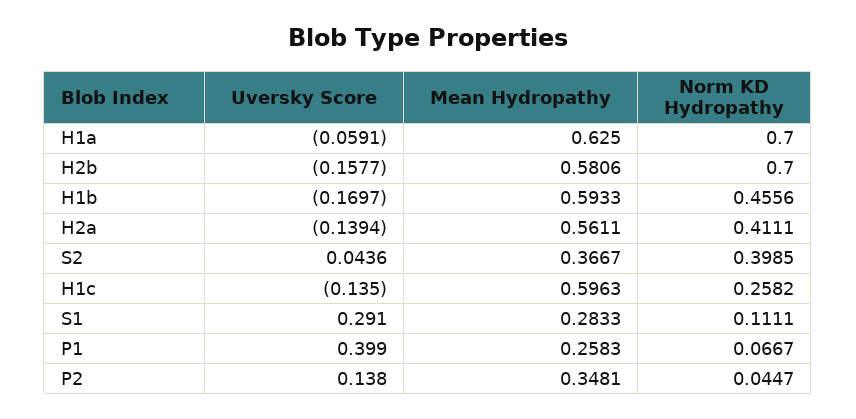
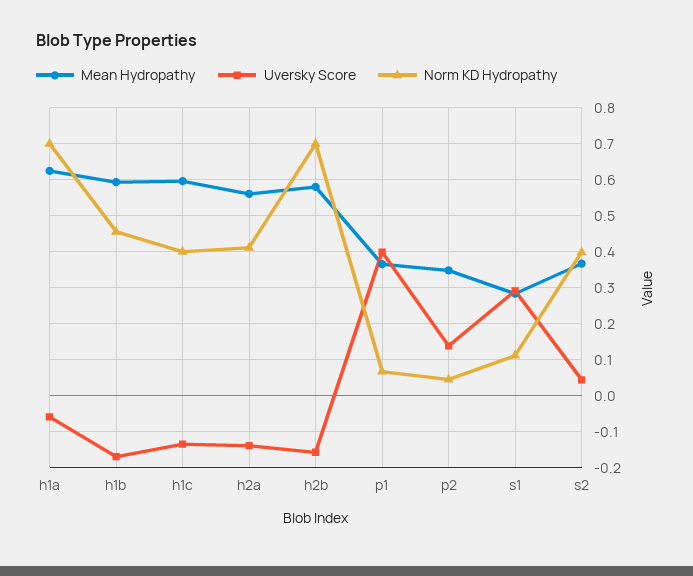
Norm KD Hydropathy, H1c: 0.2582 -> 0.4
Mean Hydropathy, P1: 0.2583 -> 0.36

